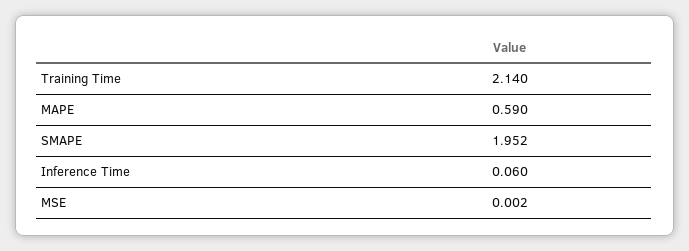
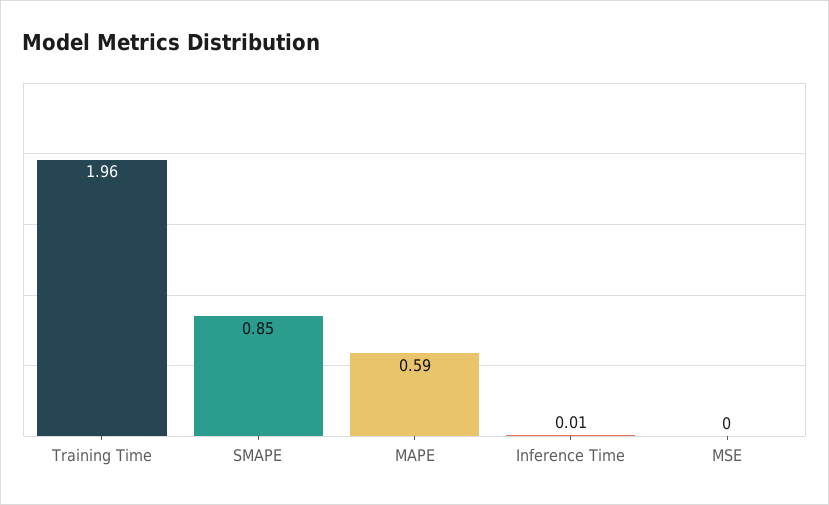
Training Time: 2.14 -> 1.96
SMAPE: 1.952 -> 0.85
Inference Time: 0.06 -> 0.01

